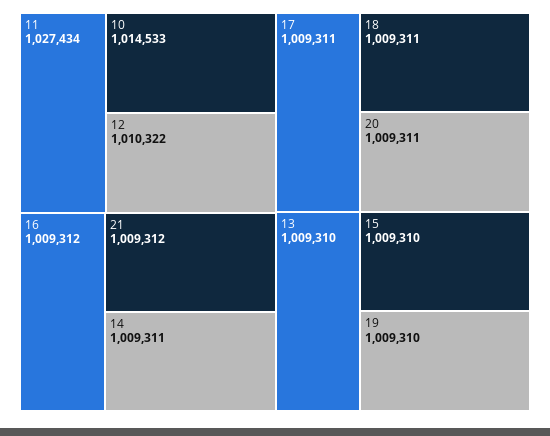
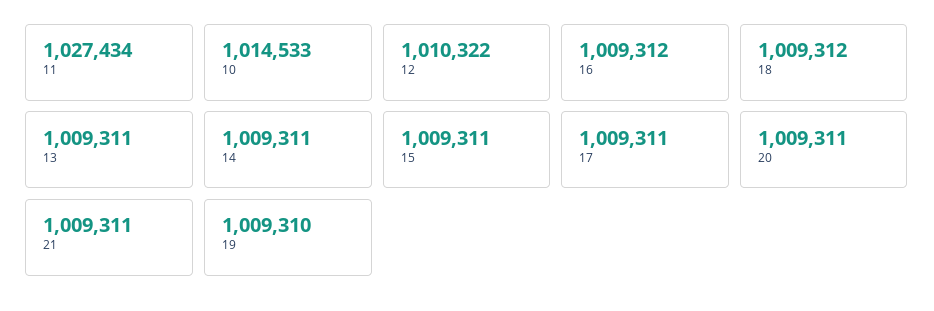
21: 1009312 -> 1009311
18: 1009311 -> 1009312
13: 1009310 -> 1009311
15: 1009310 -> 1009311

